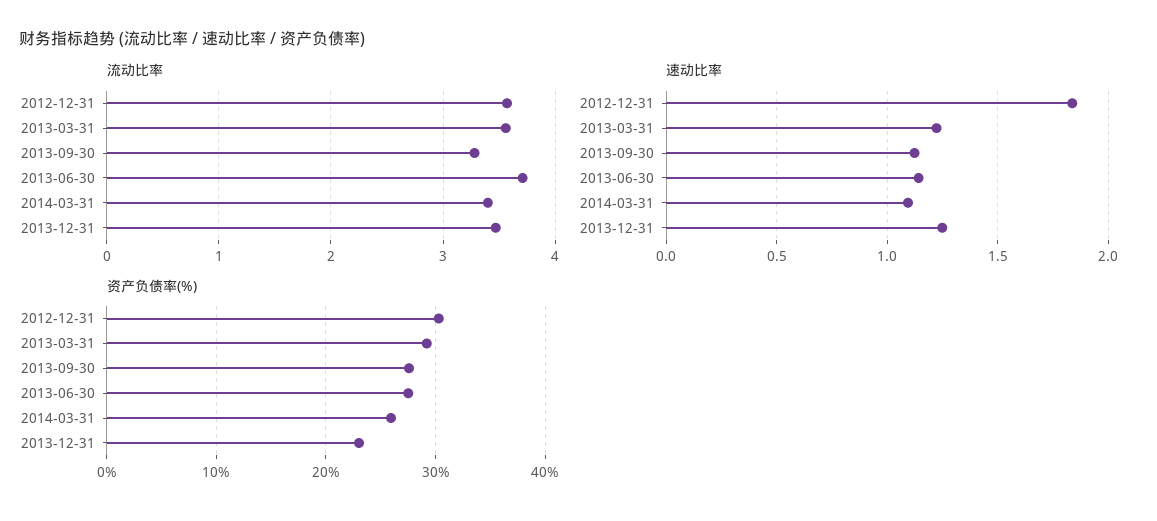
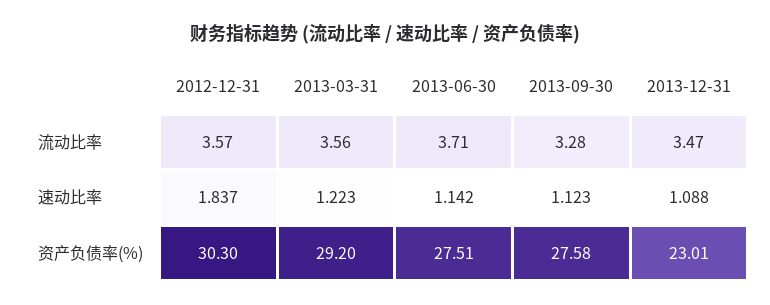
流动比率, 2014-03-31: 3.4 -> none
速动比率, 2014-03-31: 1.1 -> none
速动比率, 2013-12-31: 1.25 -> 1.088
资产负债率(%), 2014-03-31: 26 -> none

